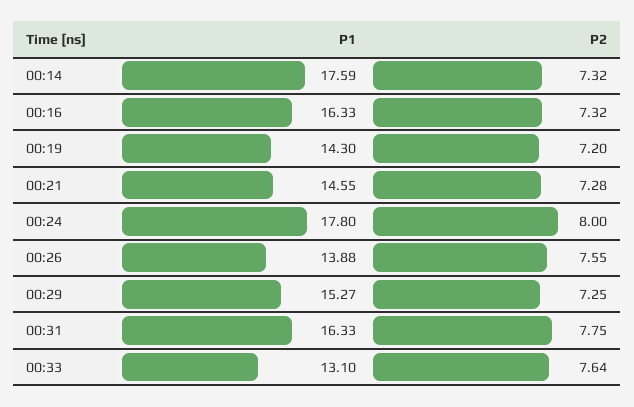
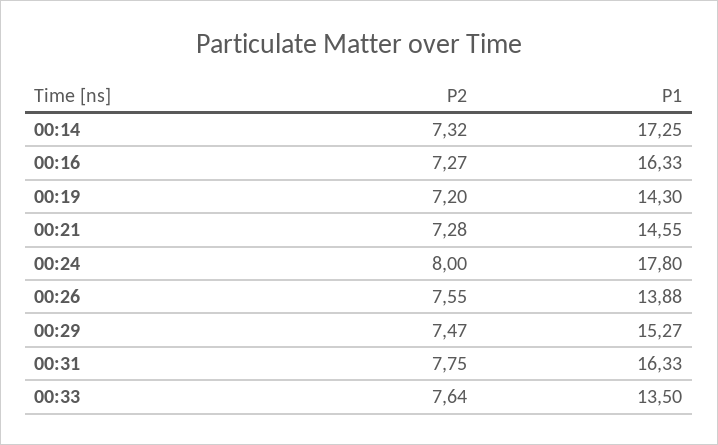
P1, 00:14: 17.59 -> 17.25
P2, 00:16: 7.32 -> 7.27
P2, 00:29: 7.25 -> 7.47
P1, 00:33: 13.1 -> 13.5

